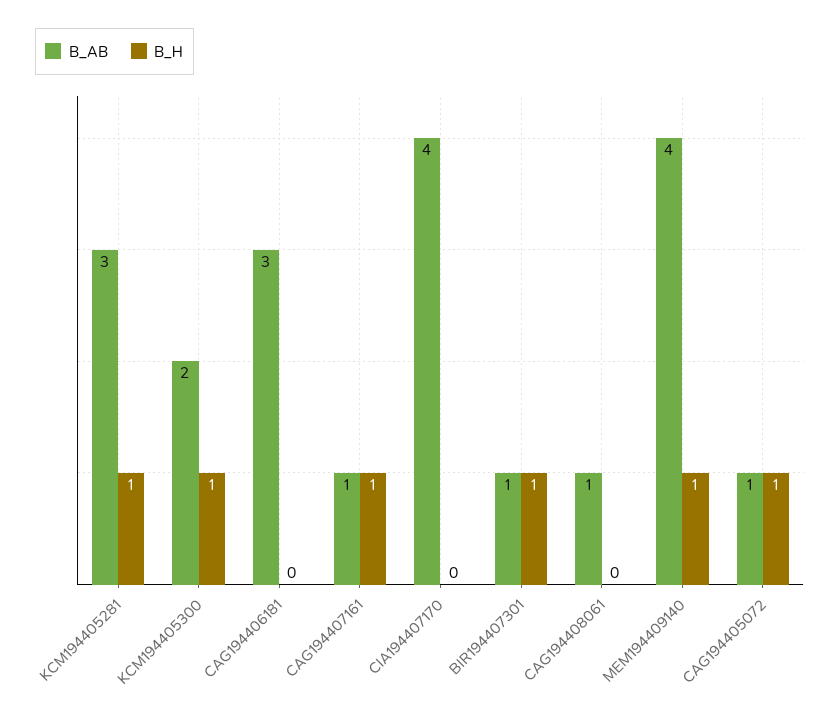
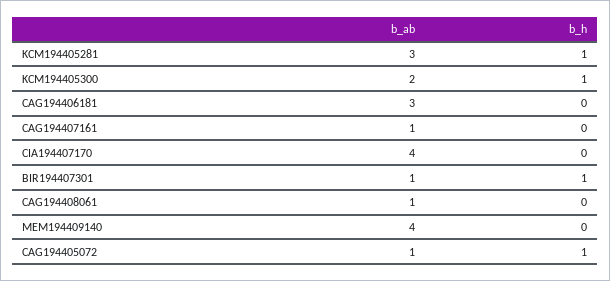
B_H, CAG194407161: 1 -> 0
B_H, MEM194409140: 1 -> 0

